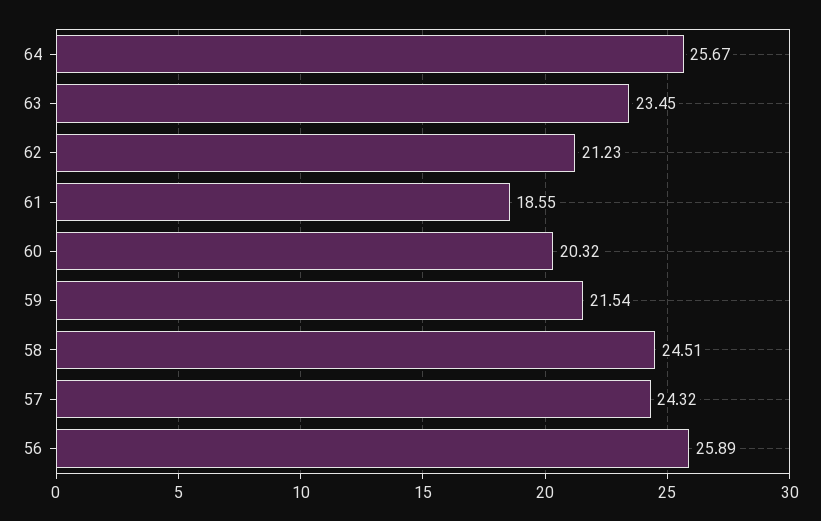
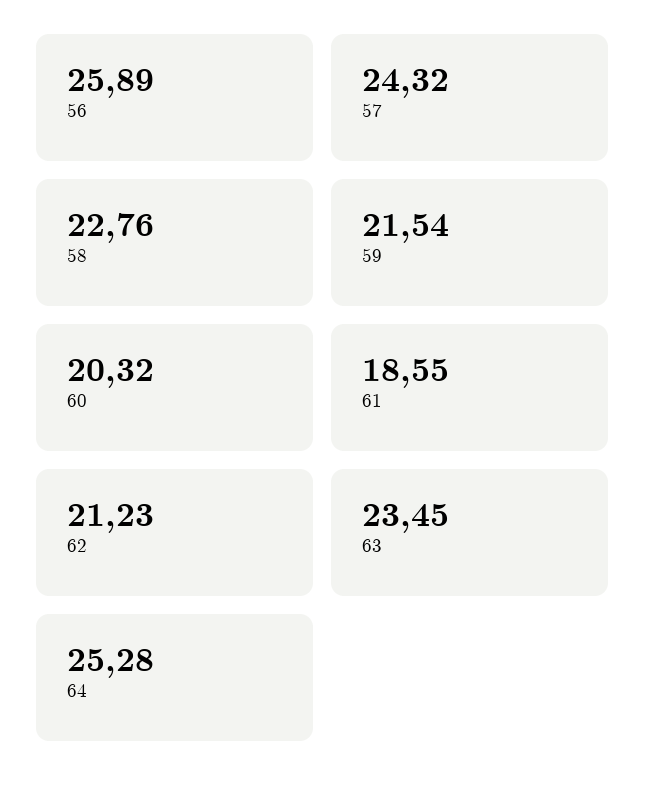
64: 25.67 -> 25.28
58: 24.51 -> 22.76

